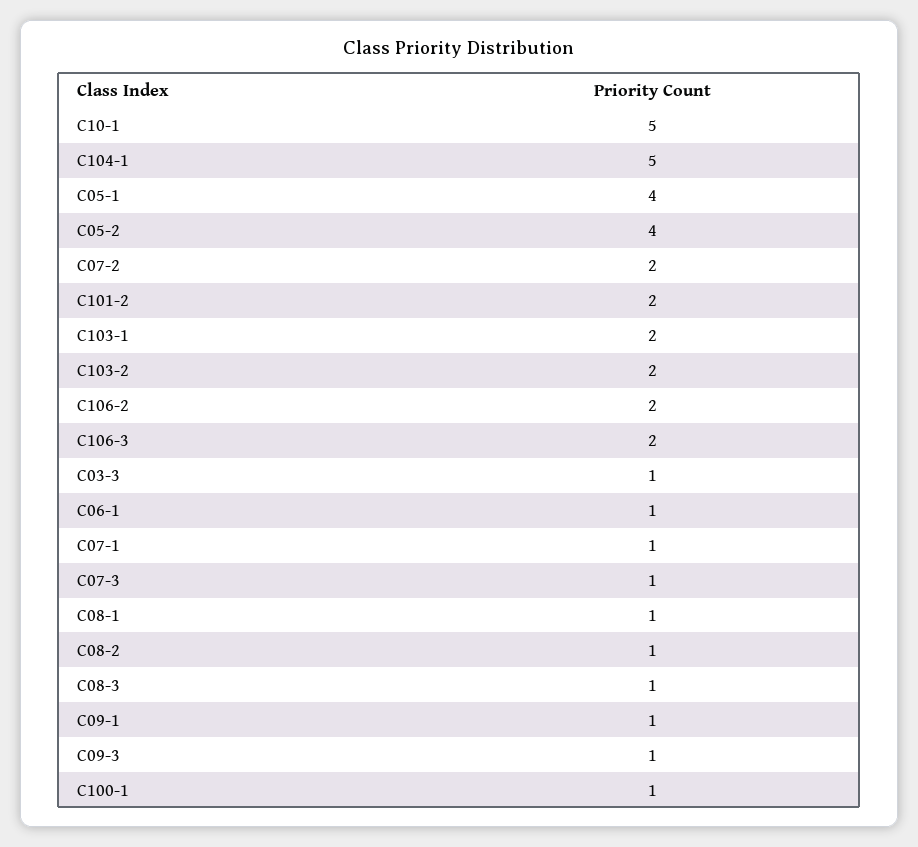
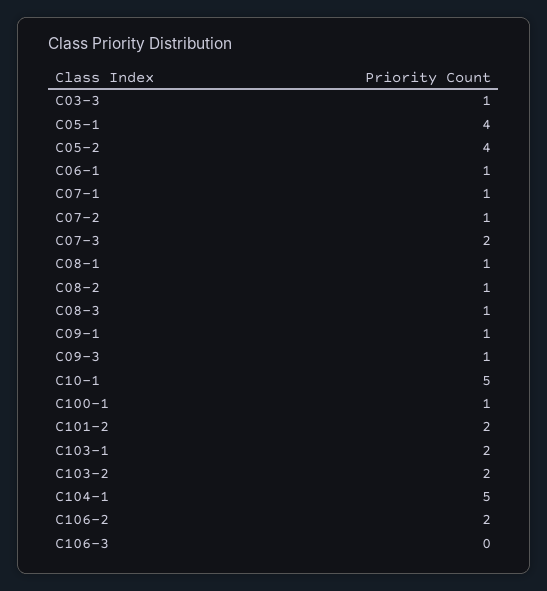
C07-2: 2 -> 1
C106-3: 2 -> 0
C07-3: 1 -> 2

